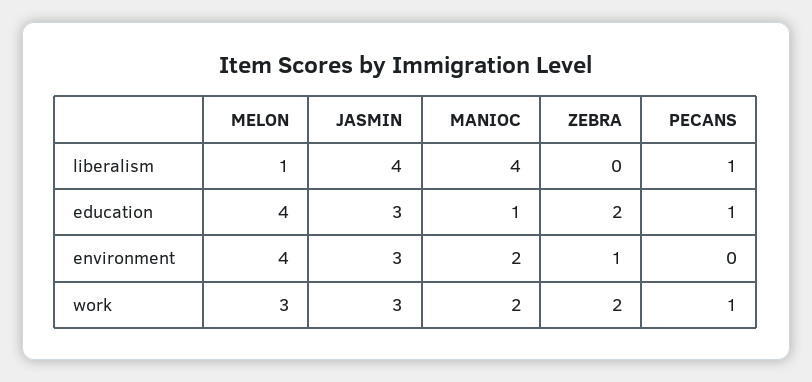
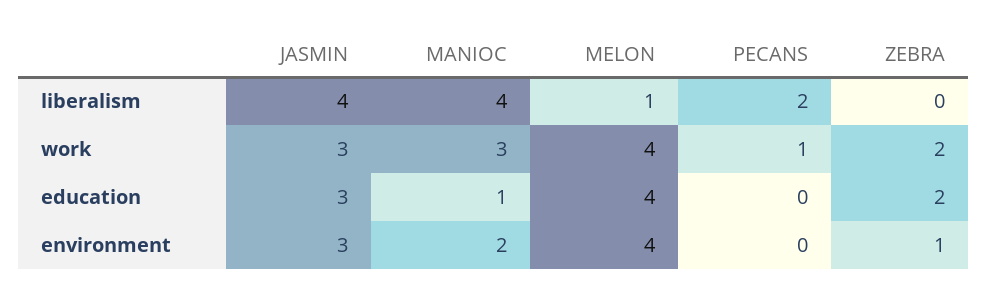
PECANS, liberalism: 1 -> 2
PECANS, education: 1 -> 0
MELON, work: 3 -> 4
MANIOC, work: 2 -> 3

